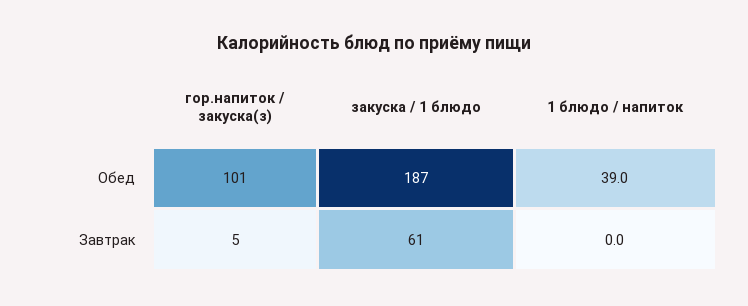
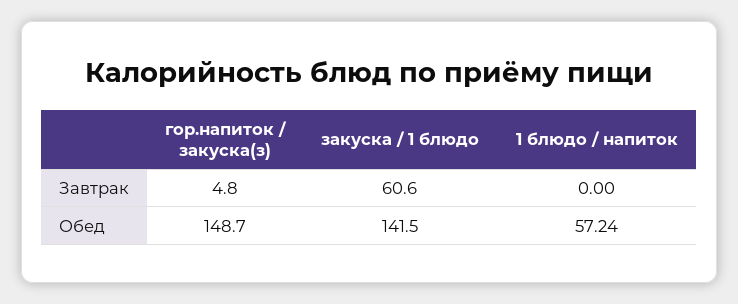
гор.напиток / закуска(з), Обед: 101 -> 148.7
закуска / 1 блюдо, Обед: 187 -> 141.5
1 блюдо / напиток, Обед: 39 -> 57.24

